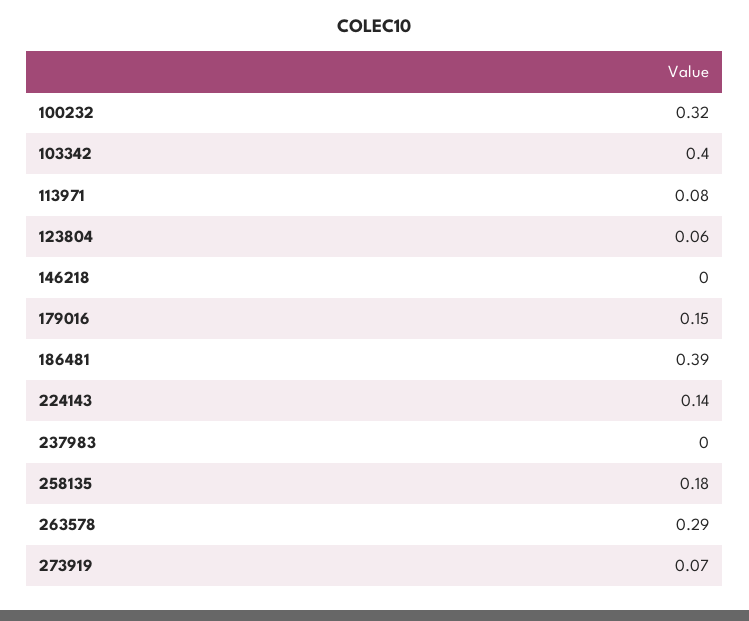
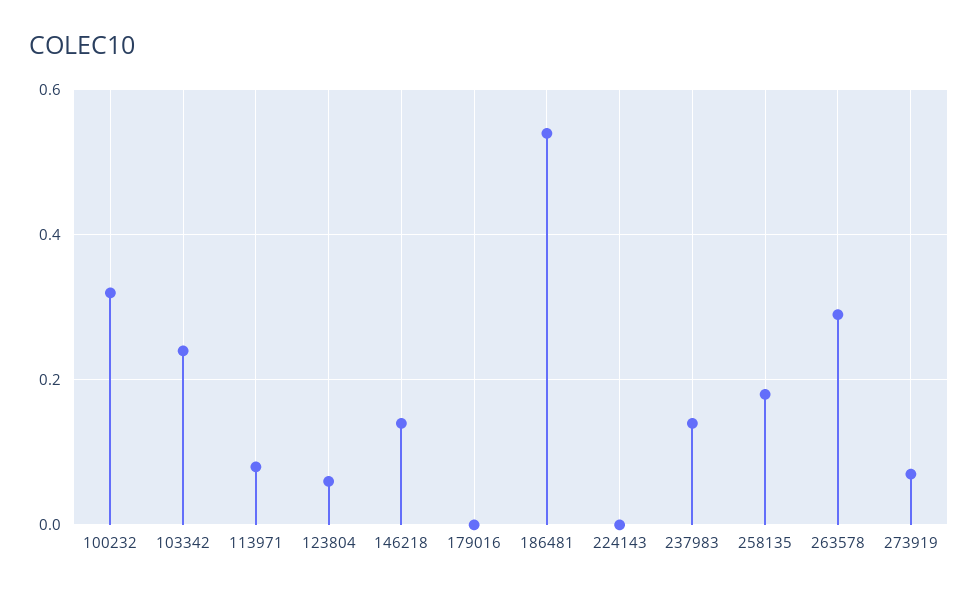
103342: 0.4 -> 0.25
146218: 0 -> 0.15
179016: 0.15 -> 0
186481: 0.39 -> 0.55
224143: 0.14 -> 0
237983: 0 -> 0.15

